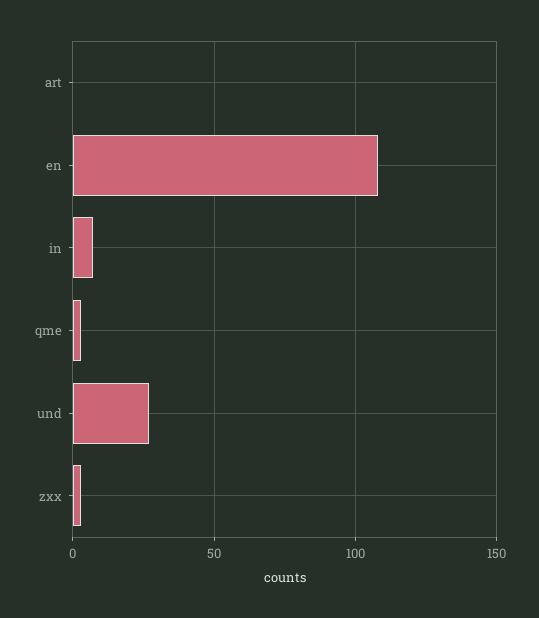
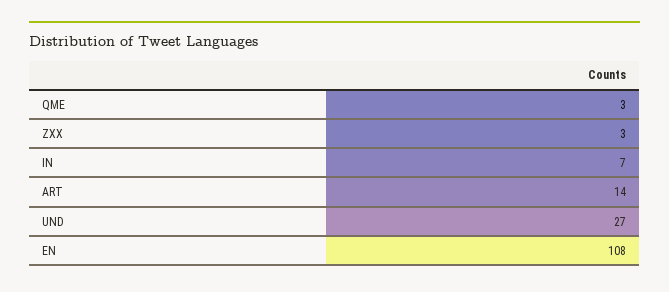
art: 0 -> 14

